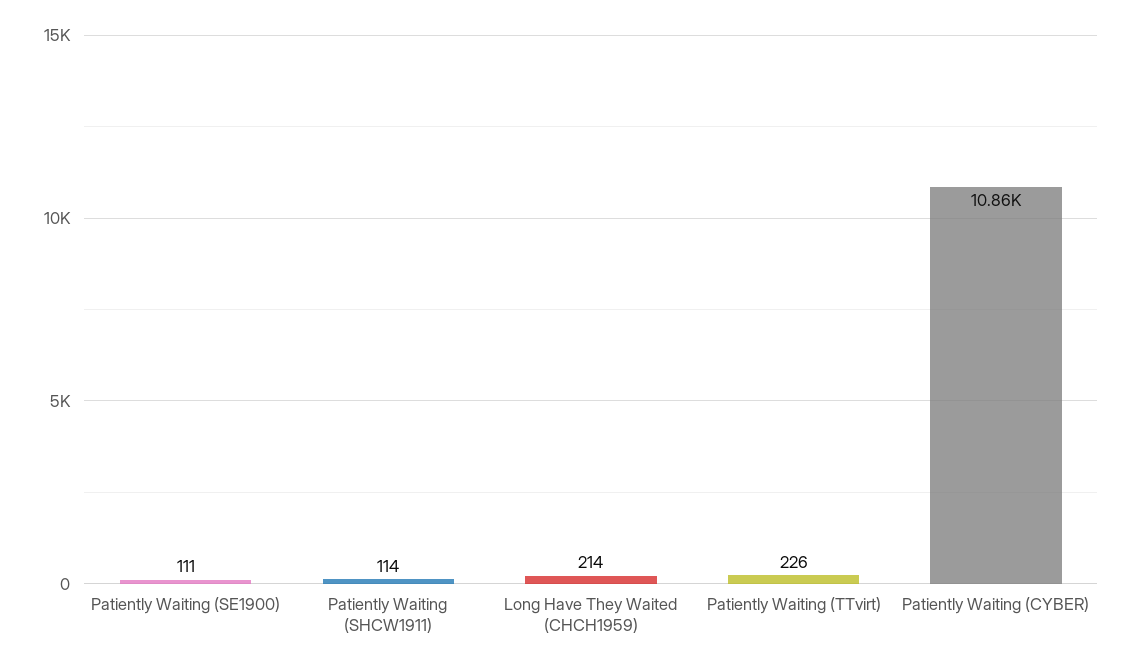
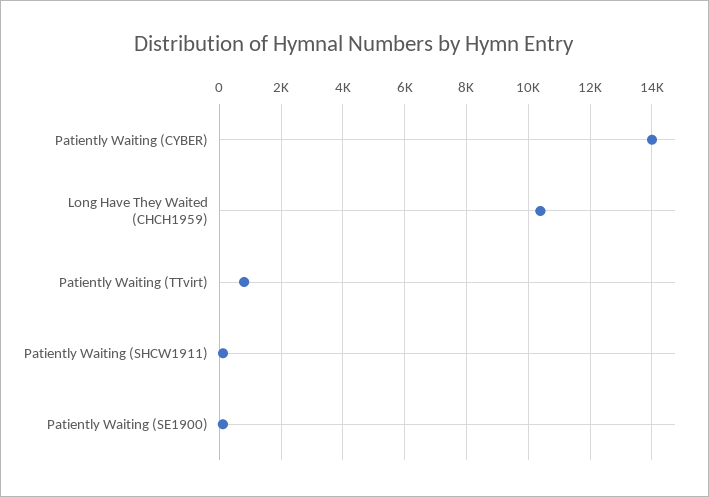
Long Have They Waited (CHCH1959): 214 -> 10400
Patiently Waiting (TTvirt): 226 -> 800
Patiently Waiting (CYBER): 10860 -> 14000

